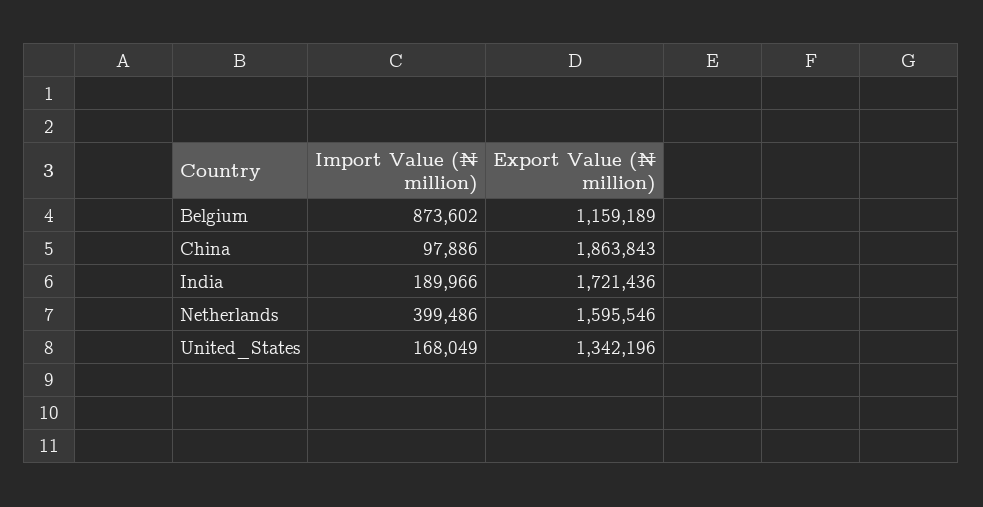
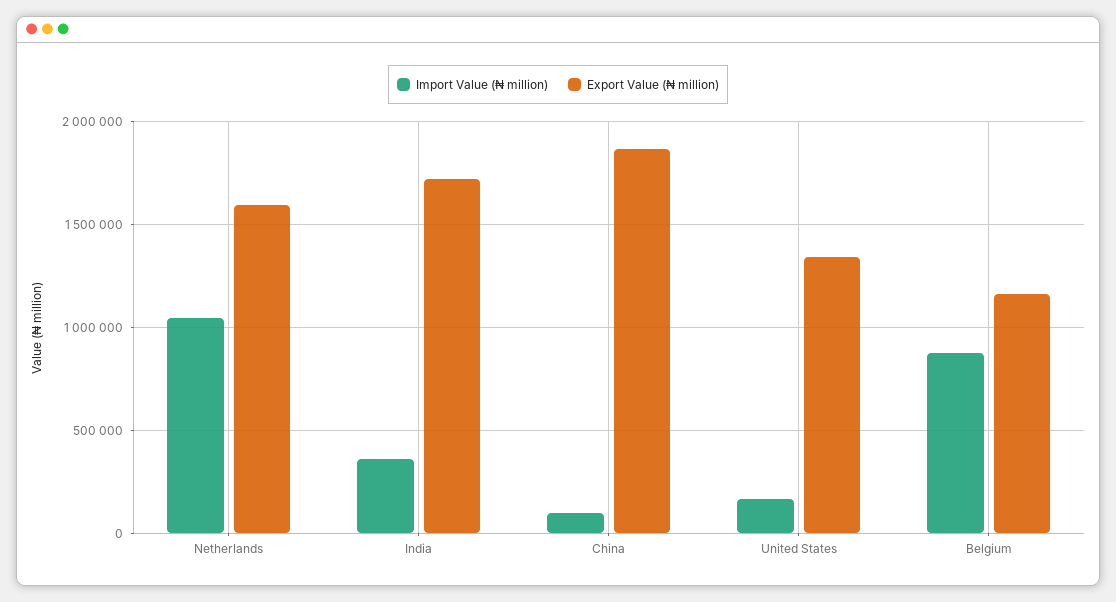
Import Value (₦ million), India: 189966 -> 350000
Import Value (₦ million), Netherlands: 399486 -> 1050000

